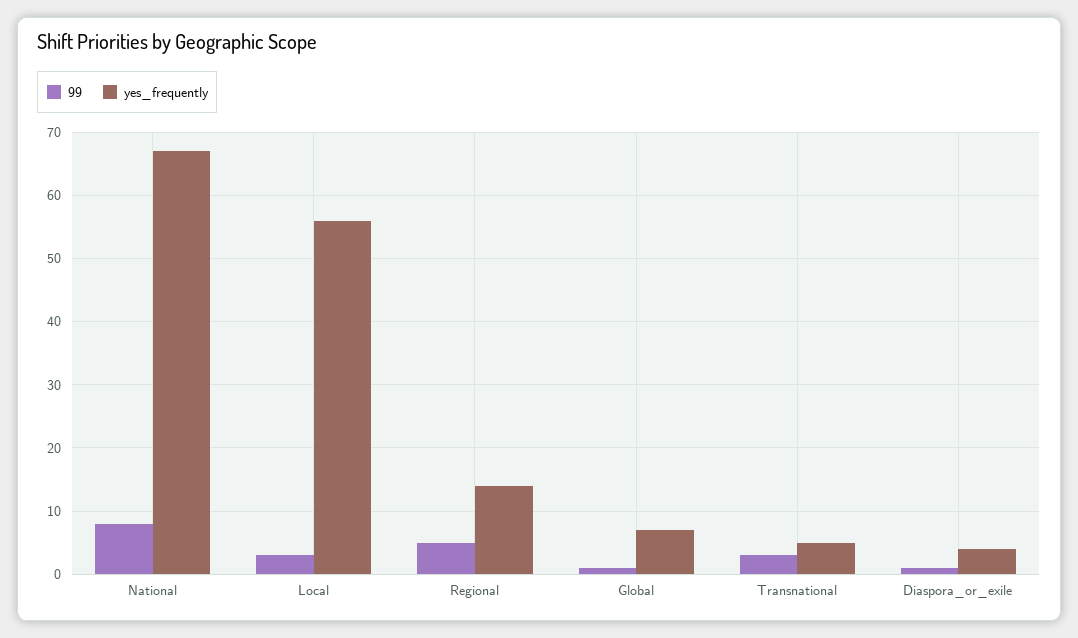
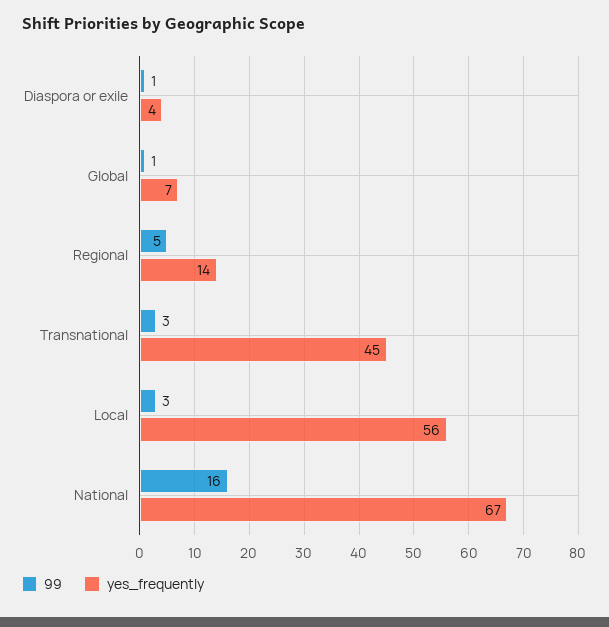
99, National: 8 -> 16
yes_frequently, Transnational: 5 -> 45

